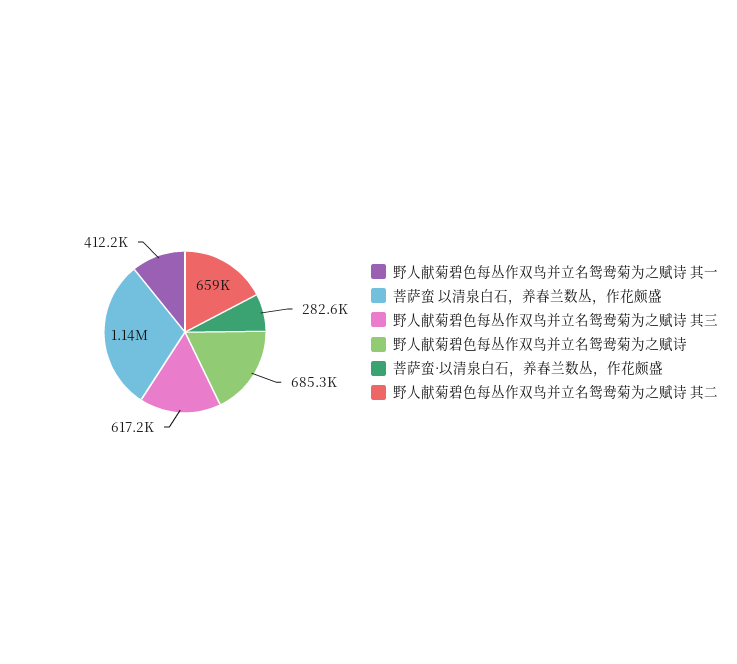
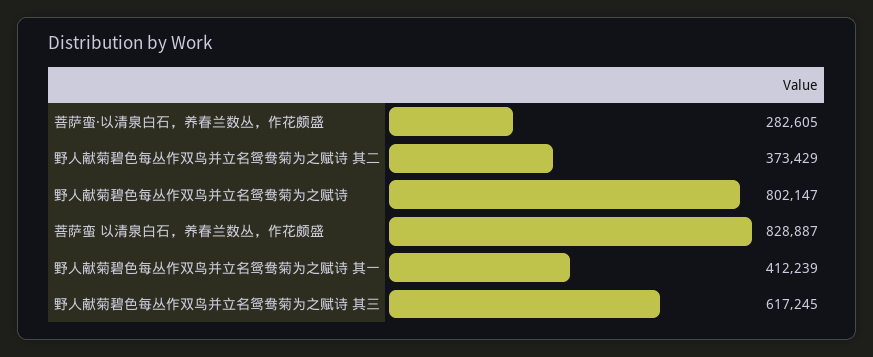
菩萨蛮 以清泉白石，养春兰数丛，作花颇盛: 1140000 -> 828887
野人献菊碧色每丛作双鸟并立名鸳鸯菊为之赋诗: 685300 -> 802147
野人献菊碧色每丛作双鸟并立名鸳鸯菊为之赋诗 其二: 659000 -> 373429

